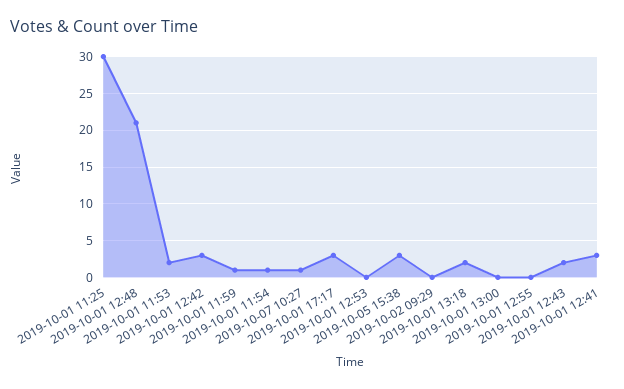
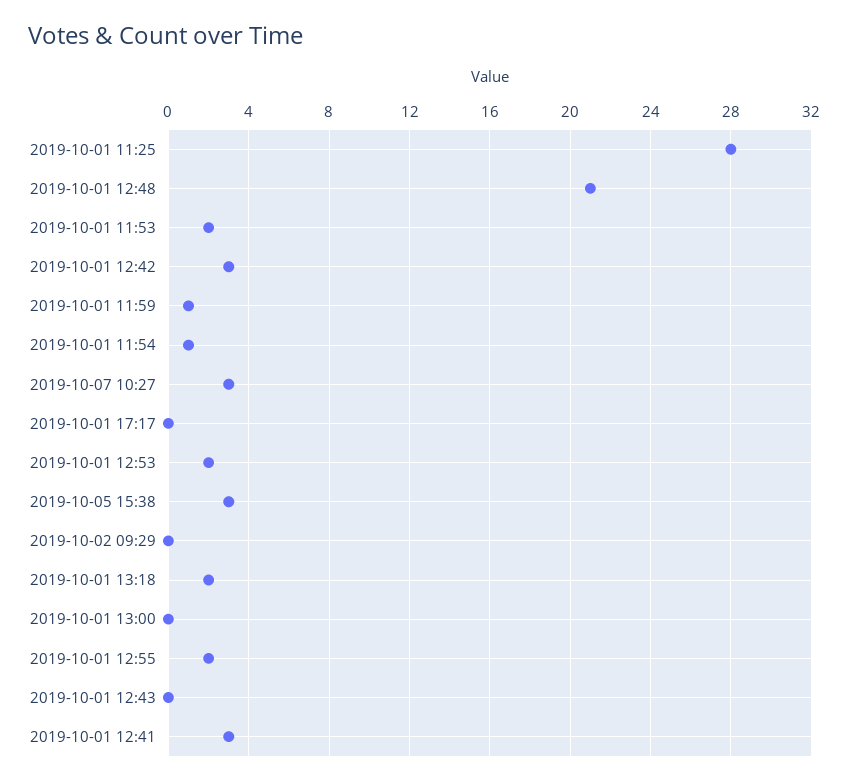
2019-10-01 11:25: 30 -> 28
2019-10-07 10:27: 1 -> 3
2019-10-01 17:17: 3 -> 0
2019-10-01 12:53: 0 -> 2
2019-10-01 12:55: 0 -> 2
2019-10-01 12:43: 2 -> 0

